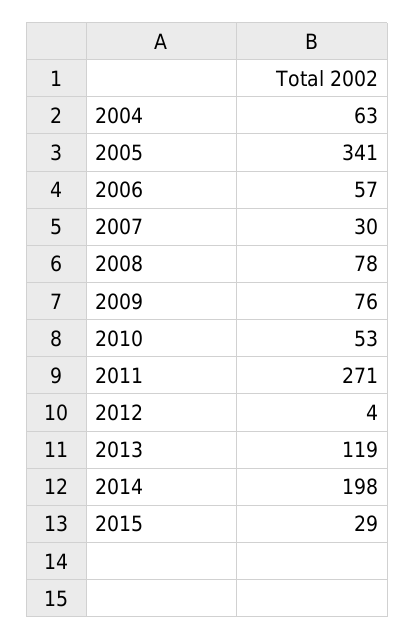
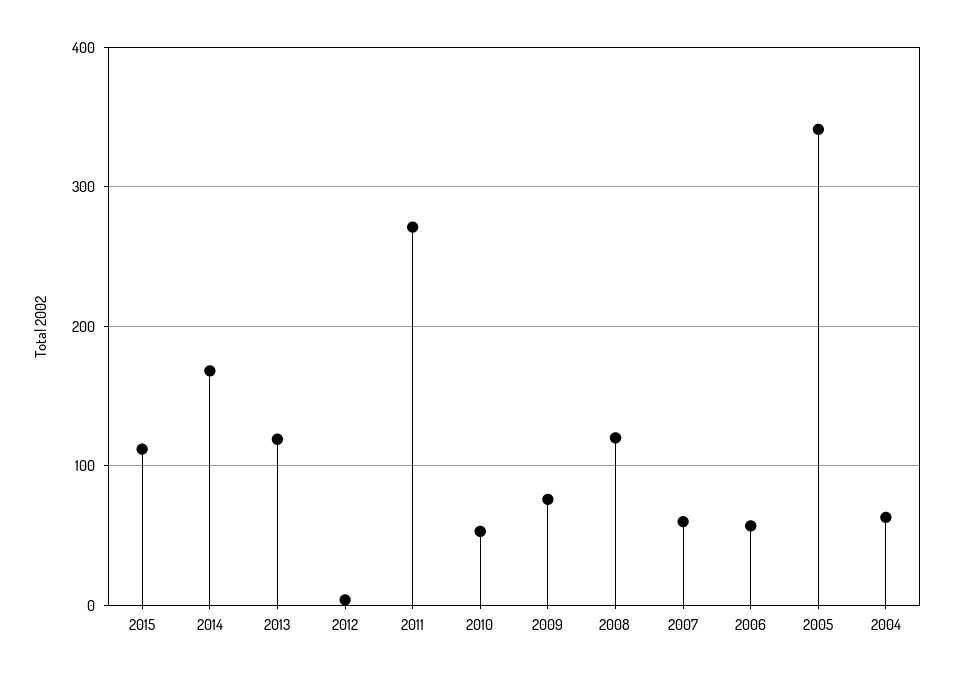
2007: 30 -> 60
2008: 78 -> 120
2014: 198 -> 170
2015: 29 -> 110

